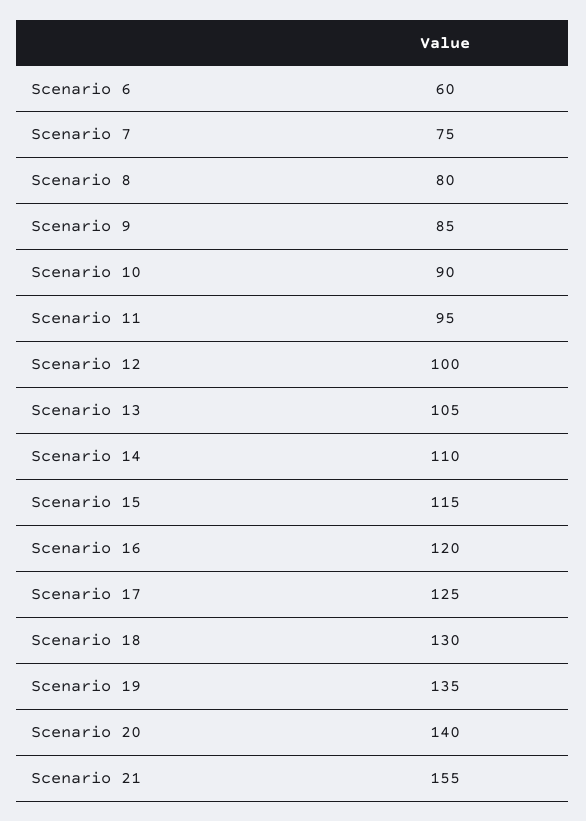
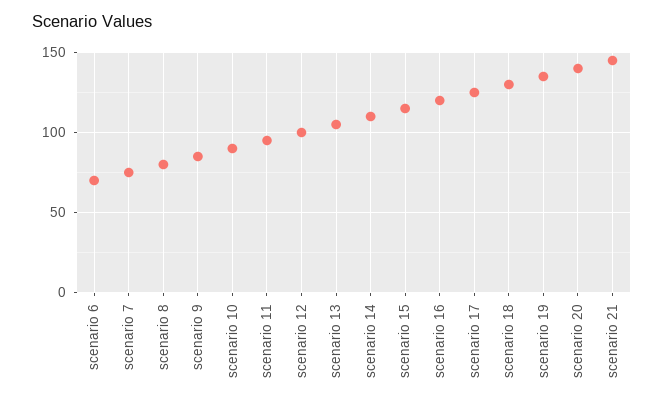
Scenario 6: 60 -> 70
Scenario 21: 155 -> 145

